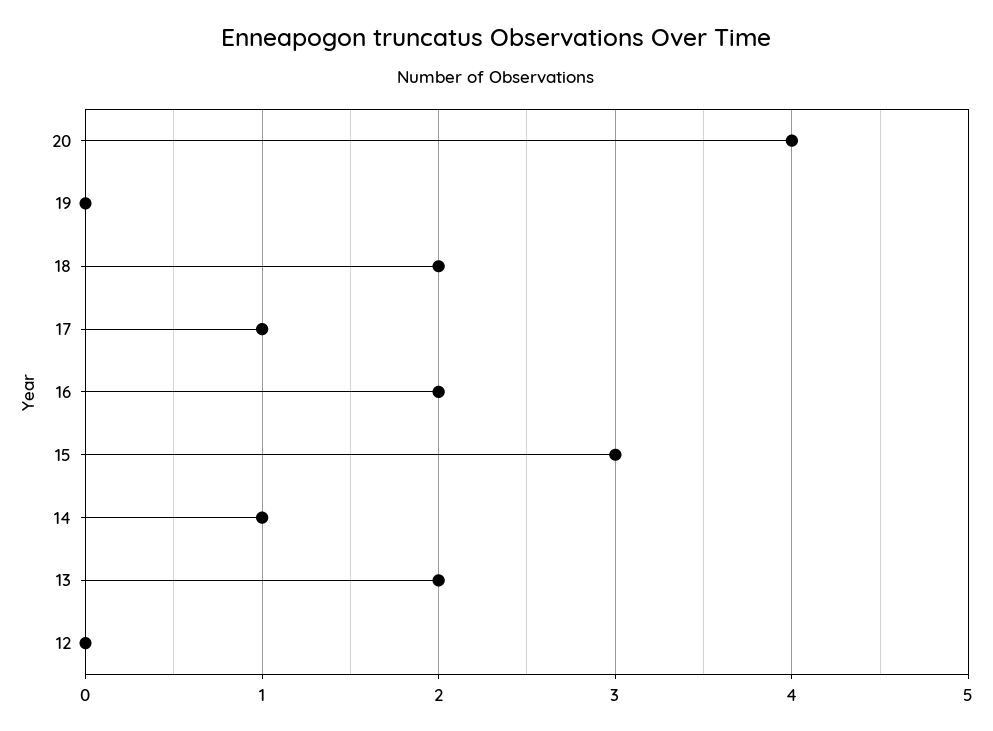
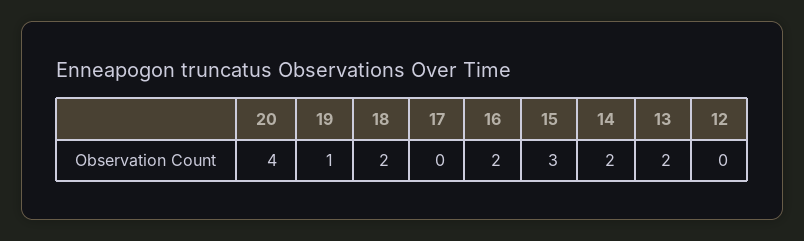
19: 0 -> 1
17: 1 -> 0
14: 1 -> 2

